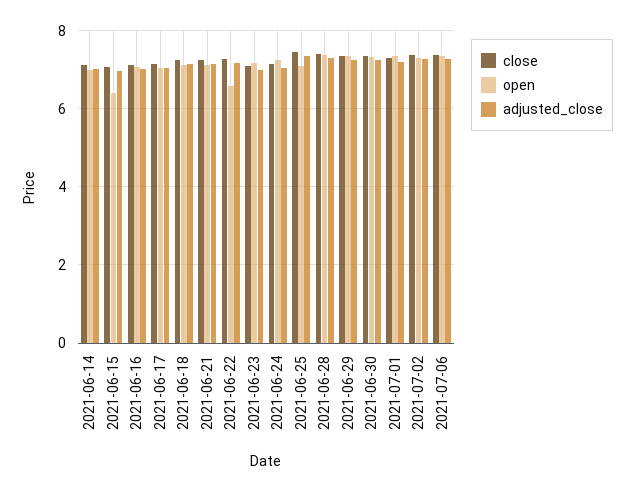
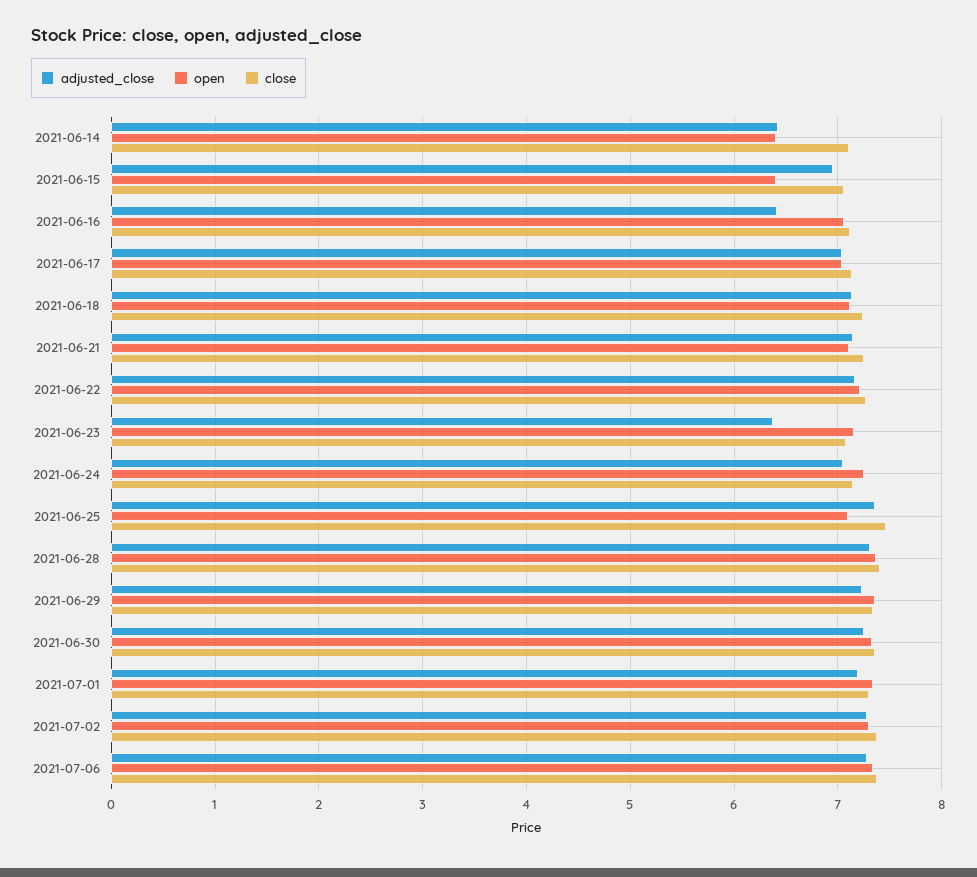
open, 2021-06-14: 7 -> 6.4
adjusted_close, 2021-06-14: 7 -> 6.4
adjusted_close, 2021-06-16: 7 -> 6.4
open, 2021-06-22: 6.6 -> 7.2
adjusted_close, 2021-06-23: 7 -> 6.4

